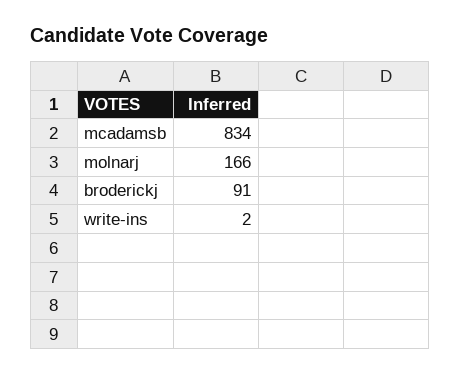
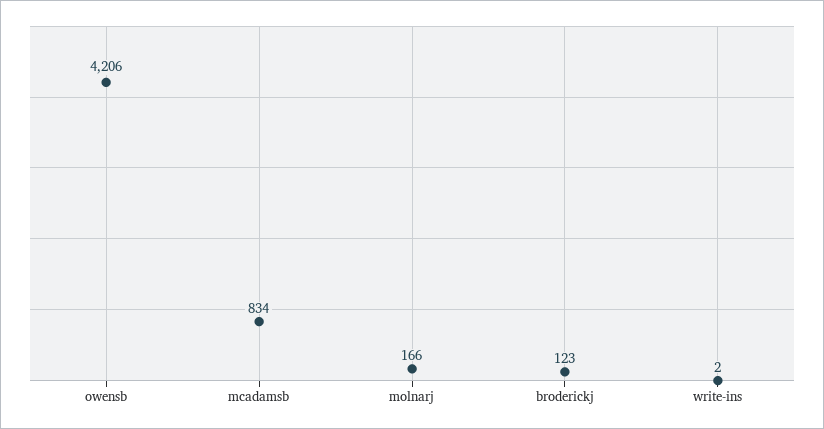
broderickj: 91 -> 123
owensb: none -> 4206

